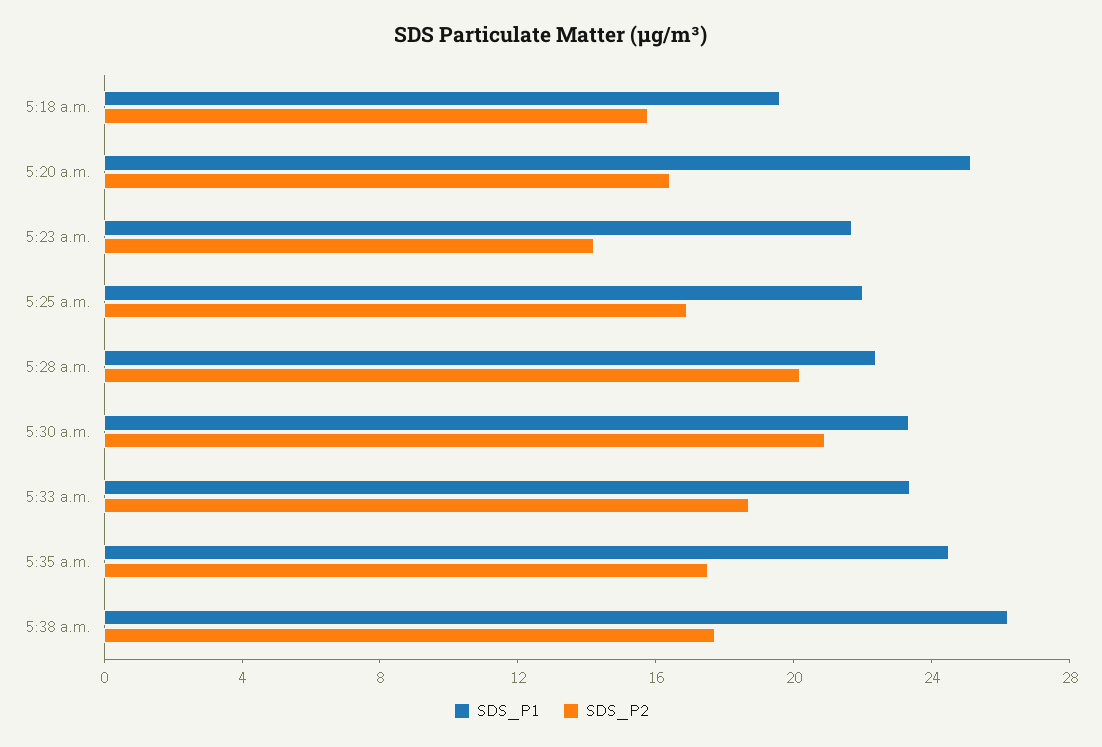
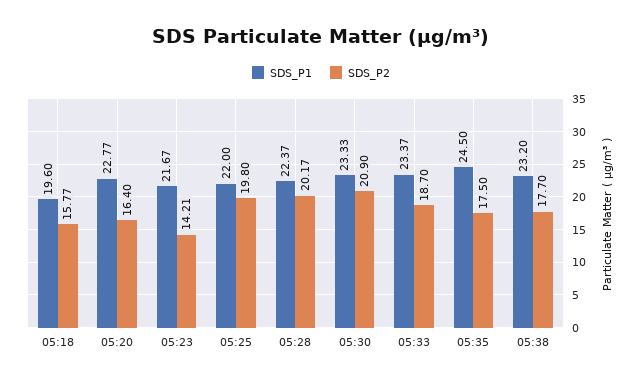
SDS_P1, 5:20 a.m.: 25 -> 22.77
SDS_P2, 5:25 a.m.: 17 -> 19.8
SDS_P1, 5:38 a.m.: 26 -> 23.2

